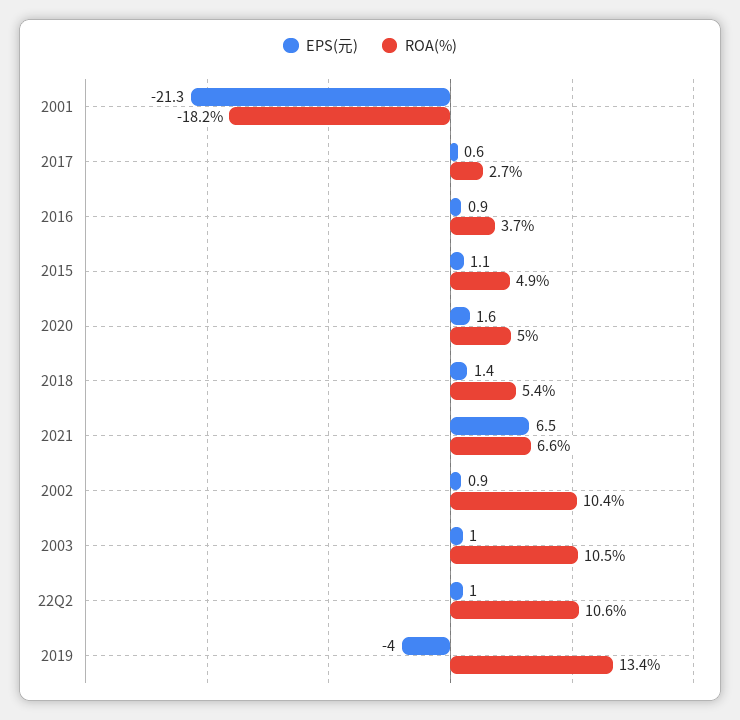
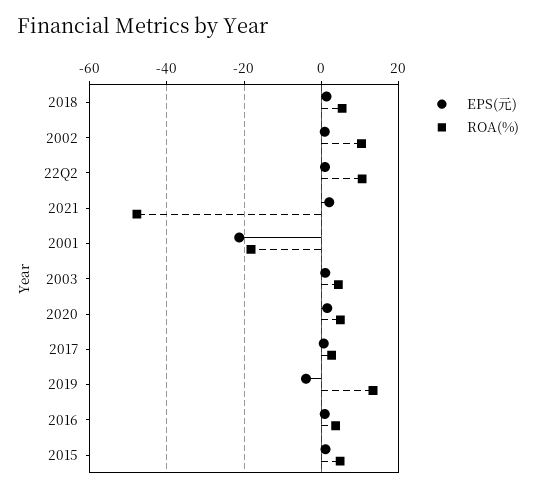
EPS(元), 2021: 6.5 -> 2
ROA(%), 2021: 6.6 -> -48
ROA(%), 2003: 10.5 -> 4

